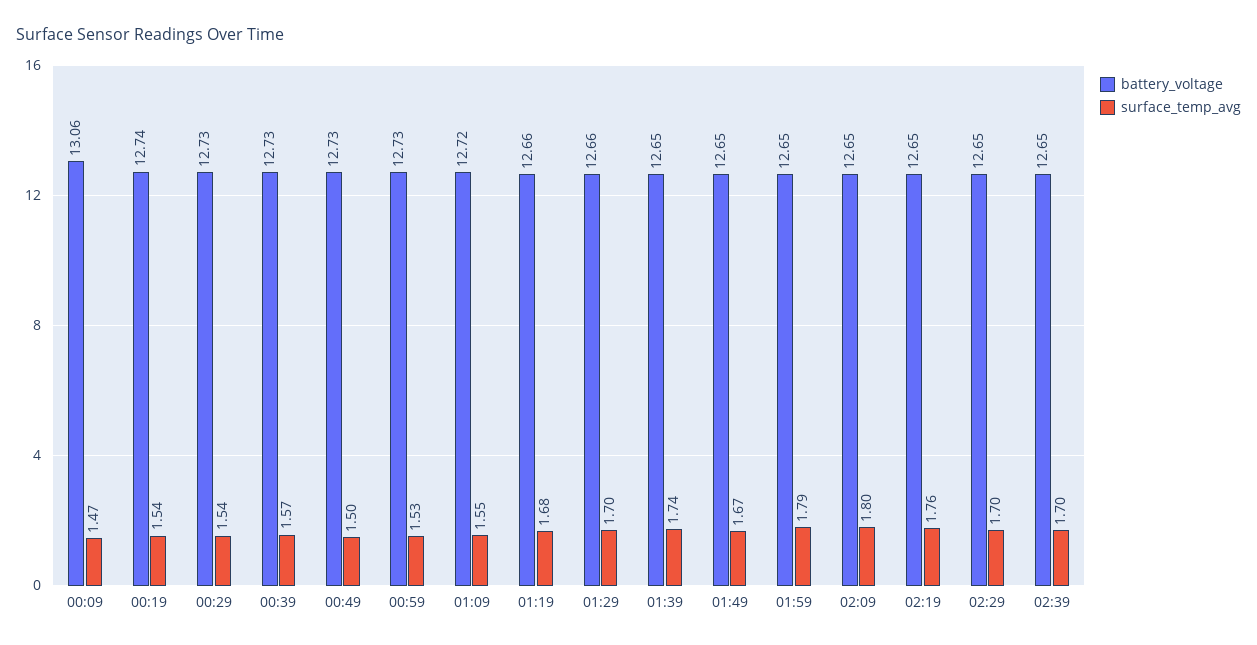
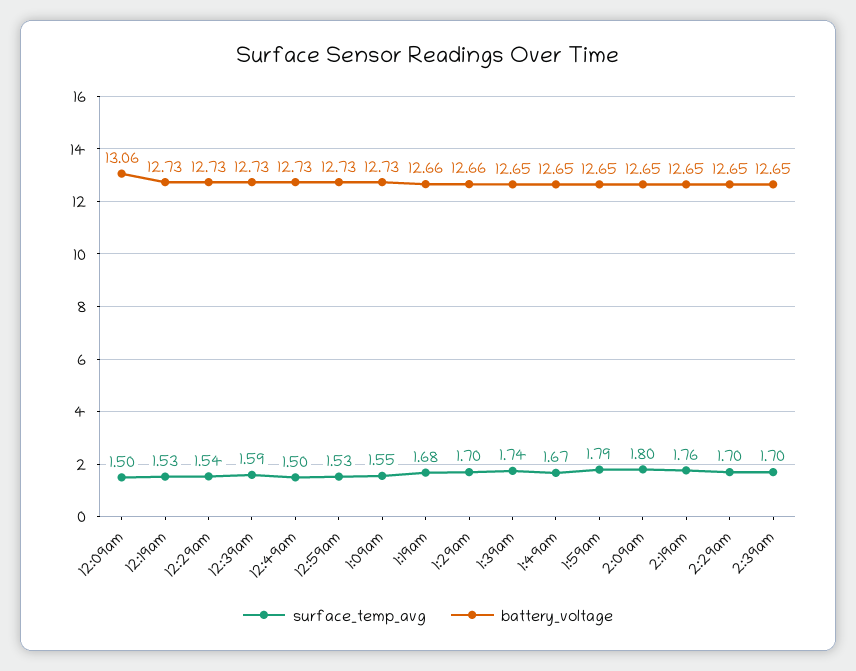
surface_temp_avg, 00:09: 1.47 -> 1.5
battery_voltage, 00:19: 12.74 -> 12.73
surface_temp_avg, 00:19: 1.54 -> 1.53
surface_temp_avg, 00:39: 1.57 -> 1.59
battery_voltage, 01:09: 12.72 -> 12.73

